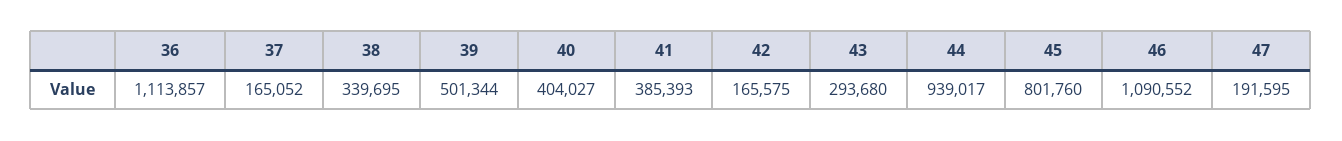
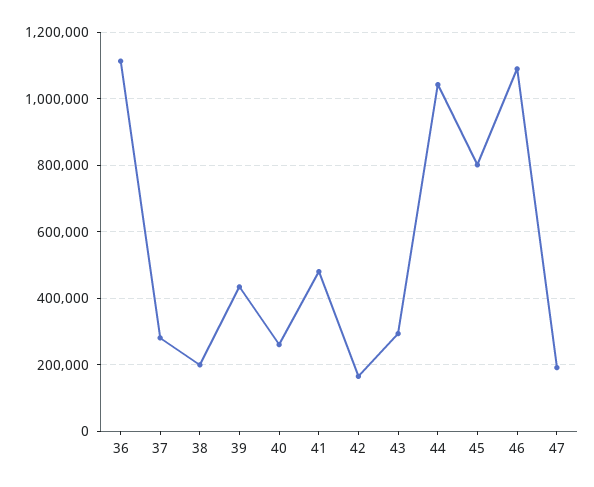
37: 165052 -> 280000
38: 339695 -> 200000
39: 501344 -> 440000
40: 404027 -> 260000
41: 385393 -> 480000
44: 939017 -> 1040000

